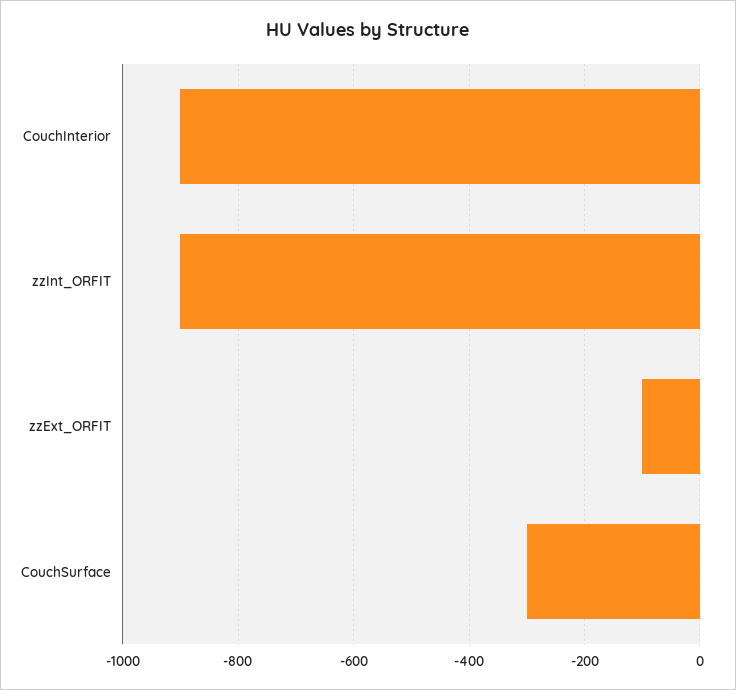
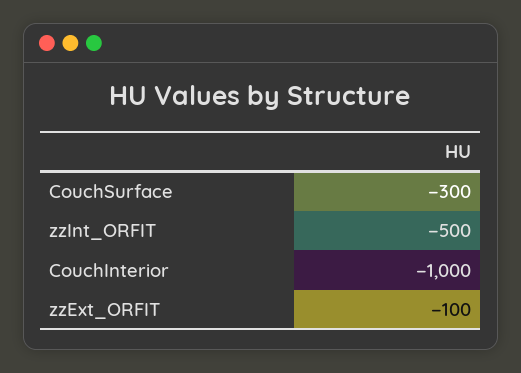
CouchInterior: -900 -> -1000
zzInt_ORFIT: -900 -> -500

